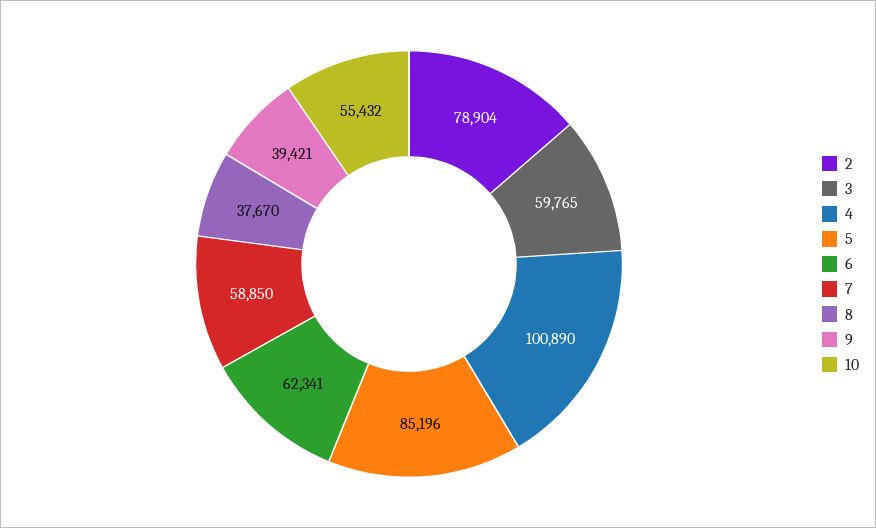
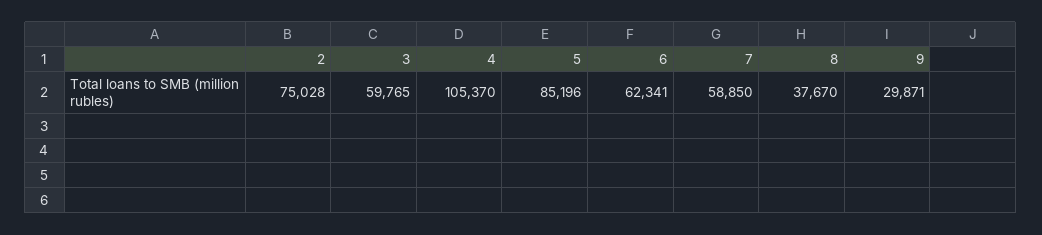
2: 78904 -> 75028
4: 100890 -> 105370
9: 39421 -> 29871
10: 55432 -> none

